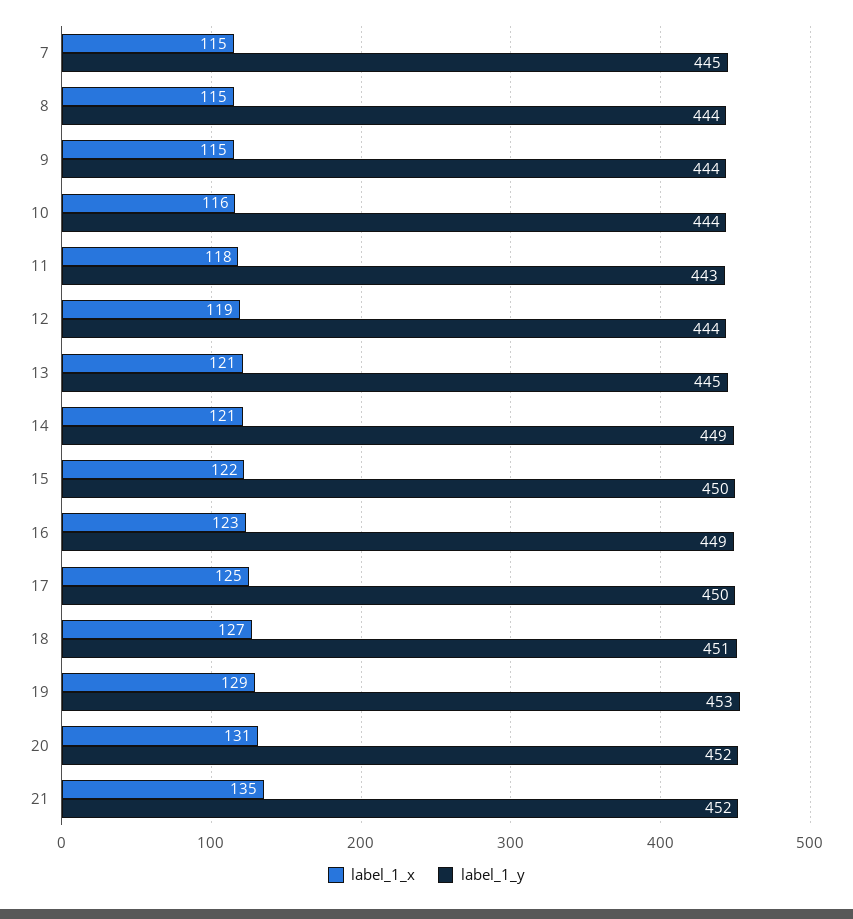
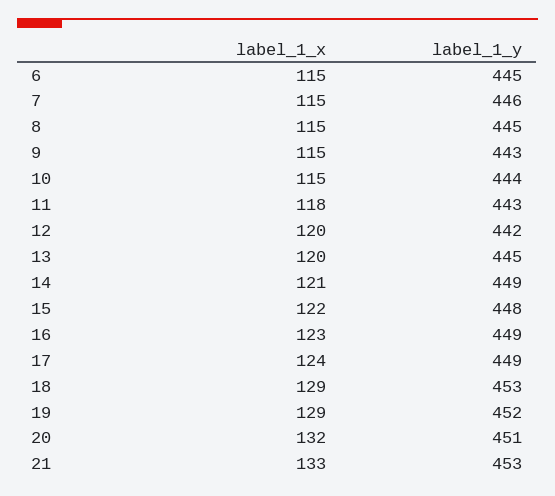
label_1_y, 7: 445 -> 446
label_1_y, 8: 444 -> 445
label_1_y, 9: 444 -> 443
label_1_x, 10: 116 -> 115
label_1_x, 12: 119 -> 120
label_1_y, 12: 444 -> 442
label_1_x, 13: 121 -> 120
label_1_y, 15: 450 -> 448
label_1_x, 17: 125 -> 124
label_1_y, 17: 450 -> 449
label_1_x, 18: 127 -> 129
label_1_y, 18: 451 -> 453
label_1_y, 19: 453 -> 452
label_1_x, 20: 131 -> 132
label_1_y, 20: 452 -> 451
label_1_x, 21: 135 -> 133
label_1_y, 21: 452 -> 453
label_1_x, 6: none -> 115
label_1_y, 6: none -> 445

